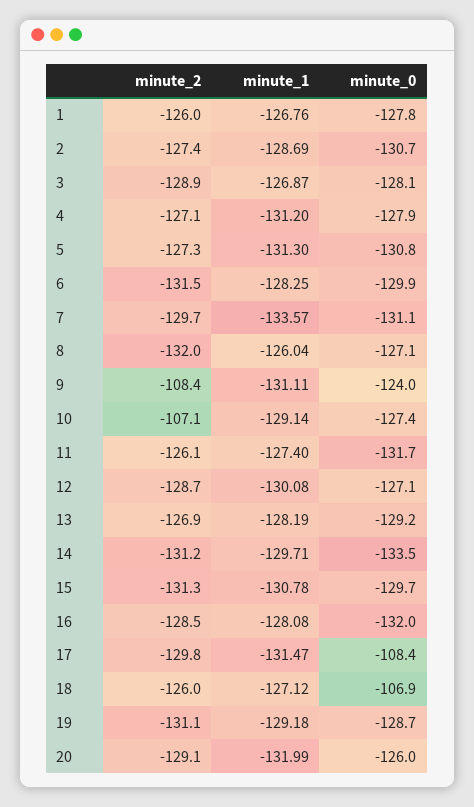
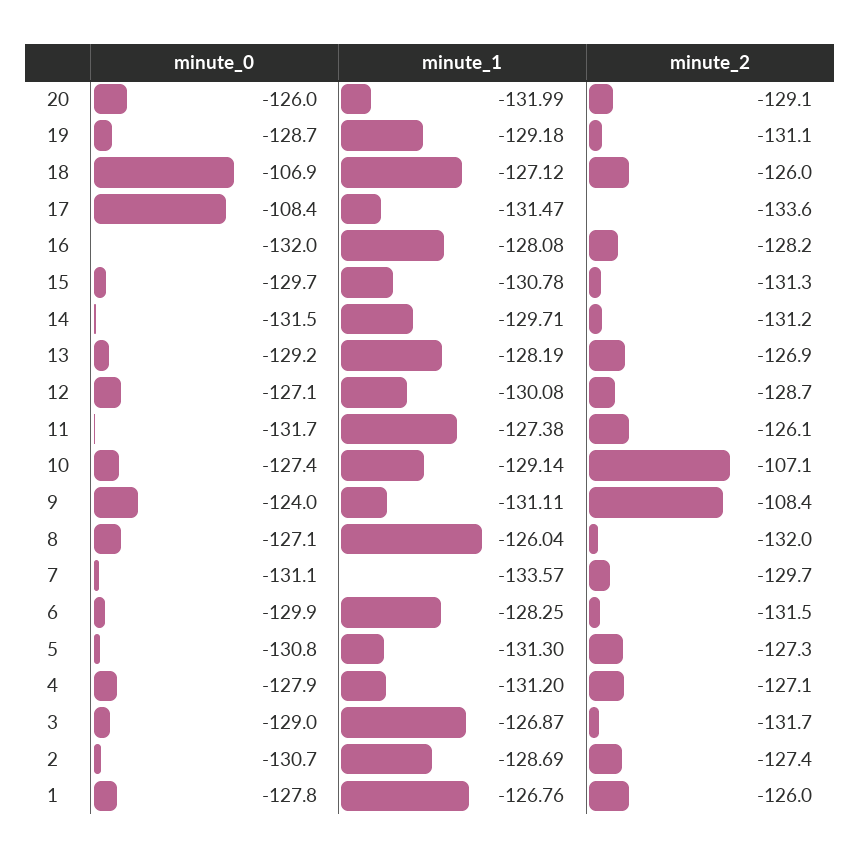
minute_2, 3: -128.9 -> -131.7
minute_0, 3: -128.1 -> -129
minute_1, 11: -127.4 -> -127.38
minute_0, 14: -133.5 -> -131.5
minute_2, 16: -128.5 -> -128.2
minute_2, 17: -129.8 -> -133.6

